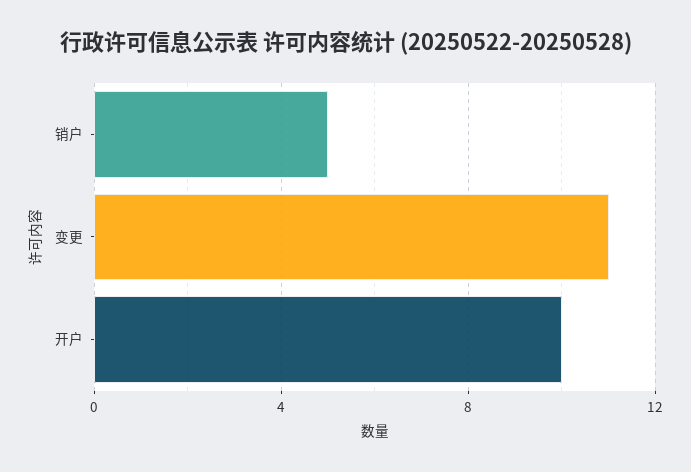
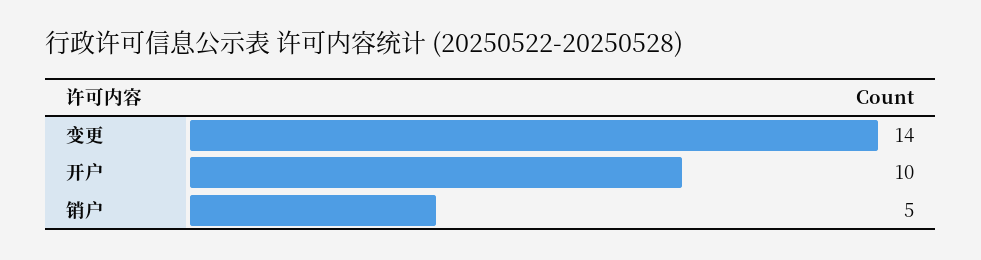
变更: 11 -> 14

